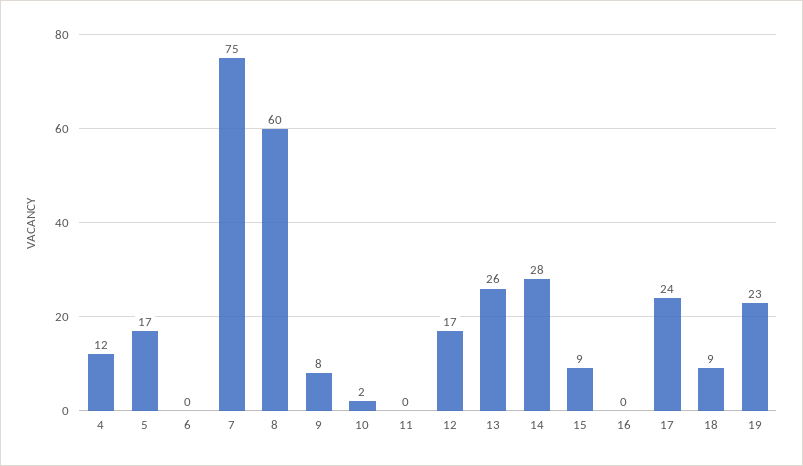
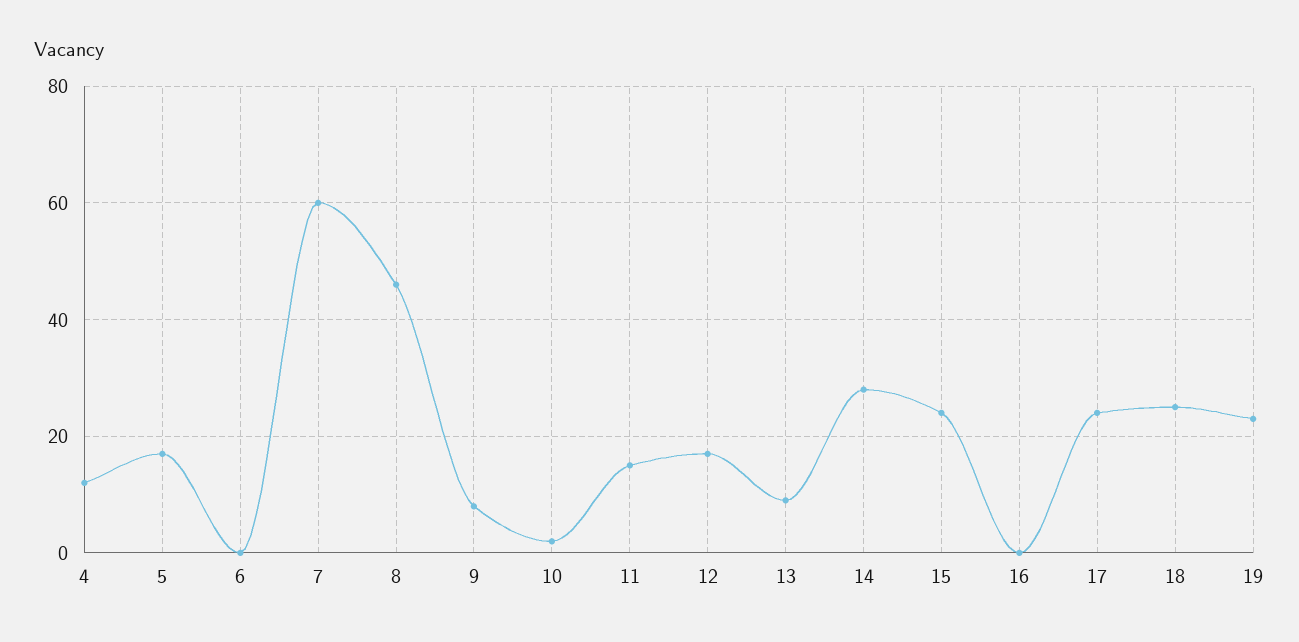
7: 75 -> 60
8: 60 -> 45
11: 0 -> 15
13: 26 -> 10
15: 9 -> 25
18: 9 -> 25

